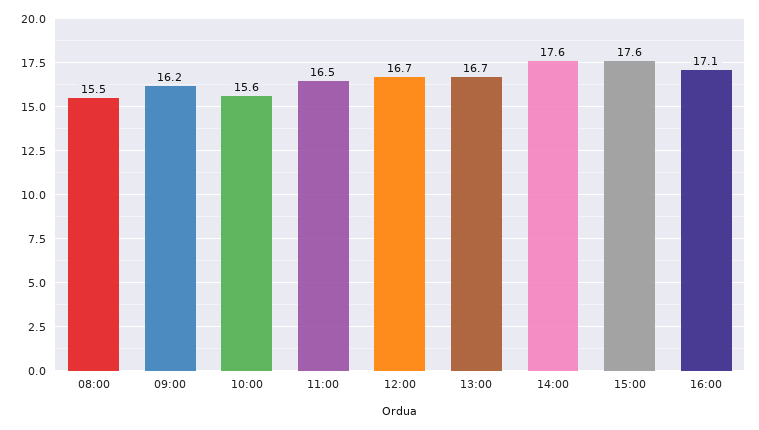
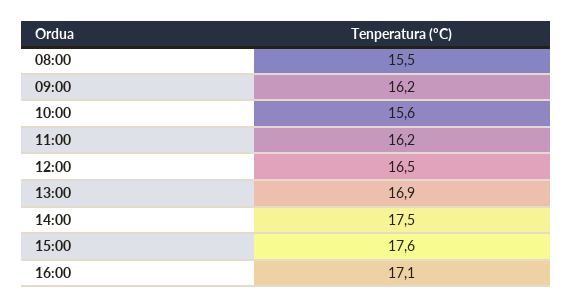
11:00: 16.5 -> 16.2
12:00: 16.7 -> 16.5
13:00: 16.7 -> 16.9
14:00: 17.6 -> 17.5

